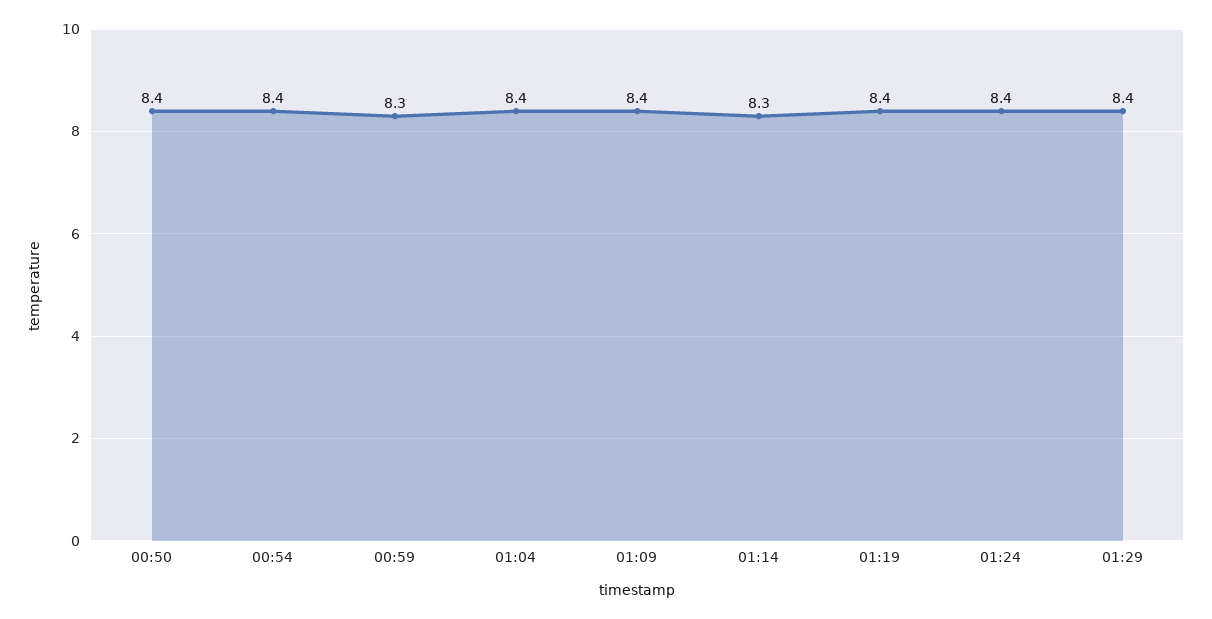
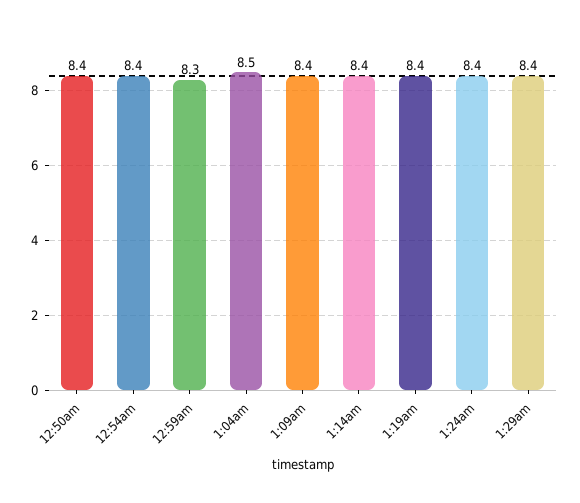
01:04: 8.4 -> 8.5
01:14: 8.3 -> 8.4

